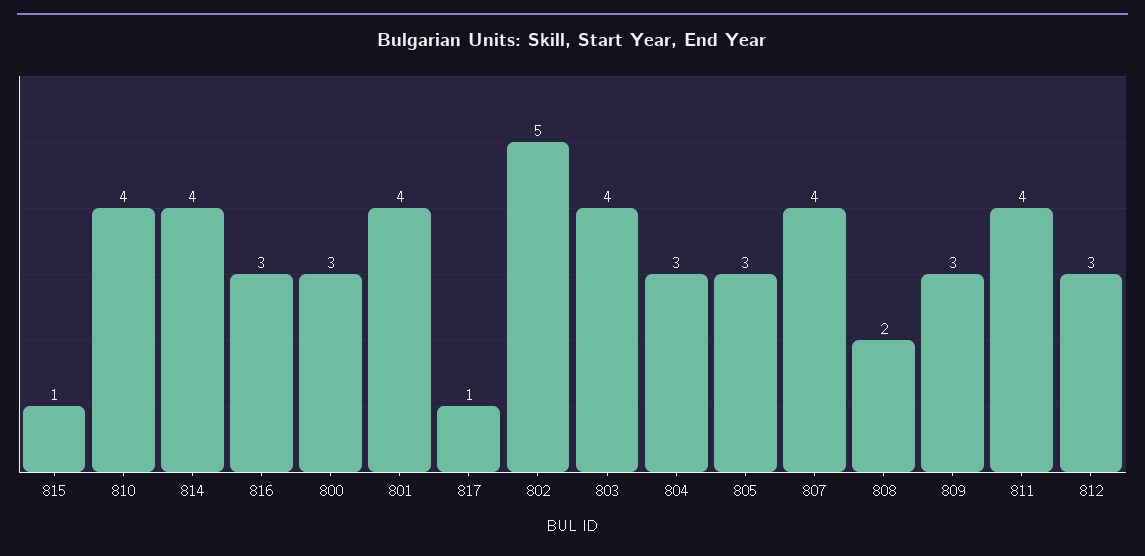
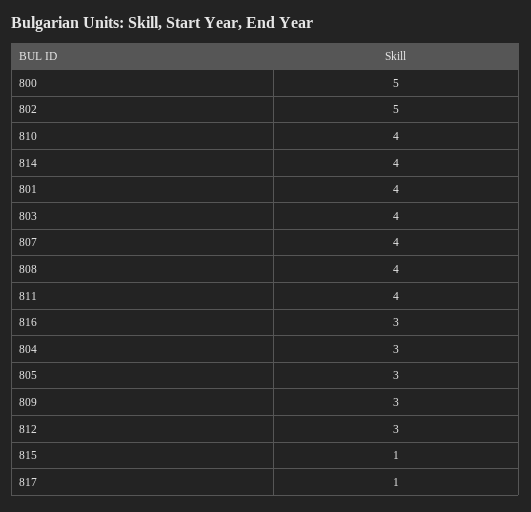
800: 3 -> 5
808: 2 -> 4

